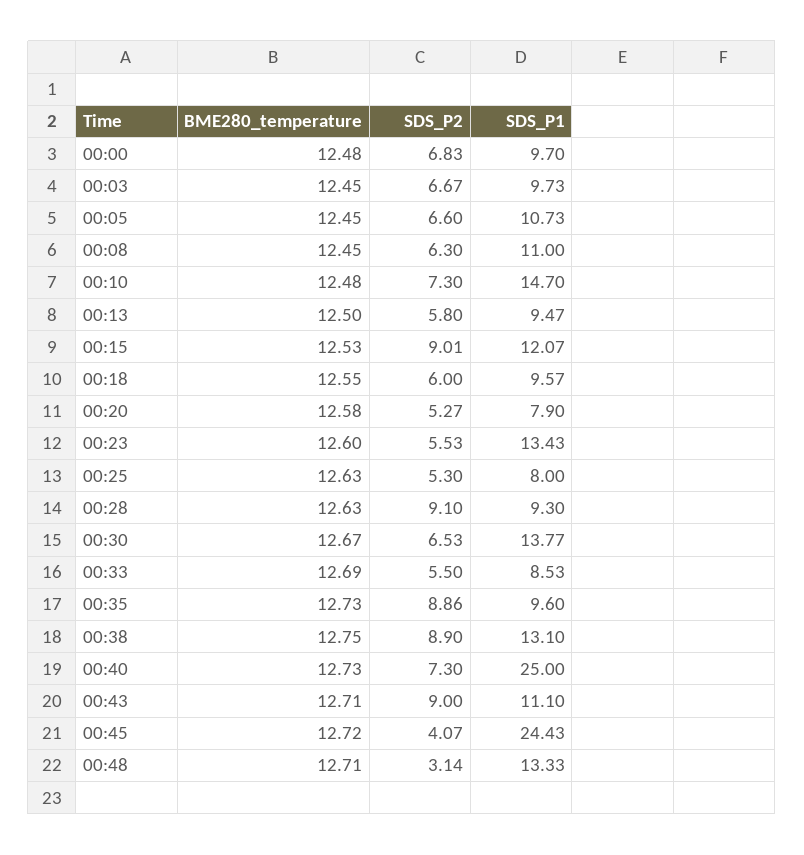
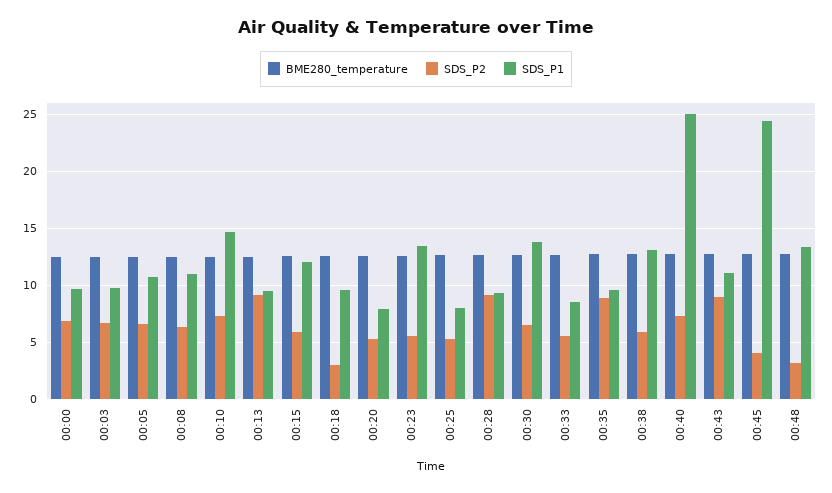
SDS_P2, 00:13: 5.8 -> 9
SDS_P2, 00:15: 9.01 -> 6
SDS_P2, 00:18: 6 -> 3
SDS_P2, 00:38: 8.9 -> 6

